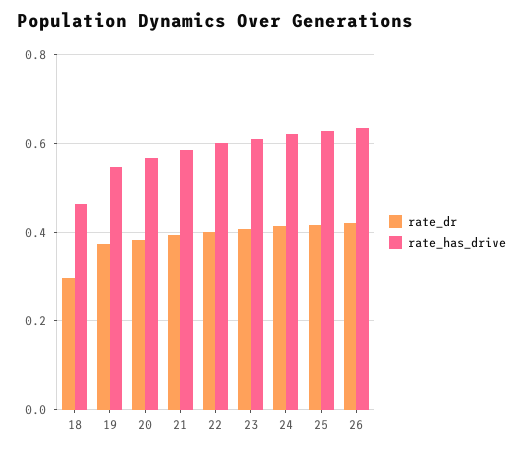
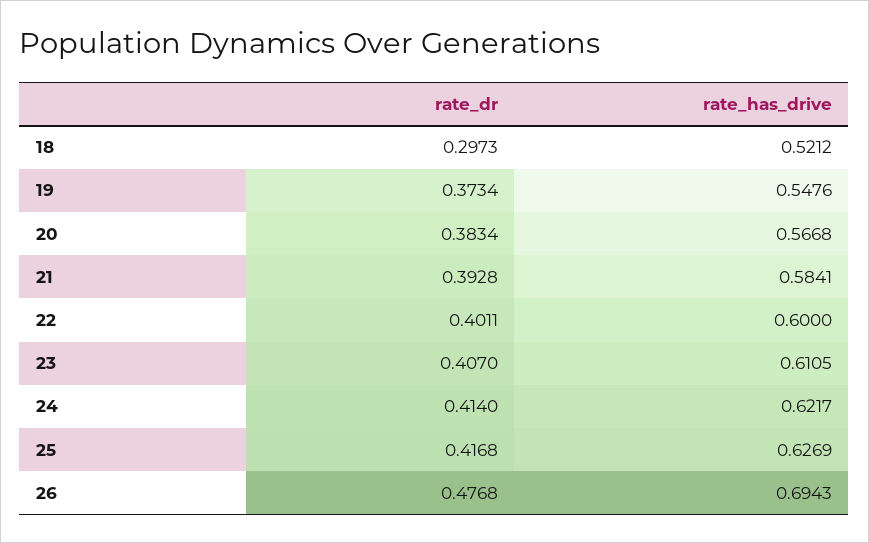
rate_has_drive, 18: 0.46 -> 0.5212
rate_dr, 26: 0.42 -> 0.4768
rate_has_drive, 26: 0.64 -> 0.6943

